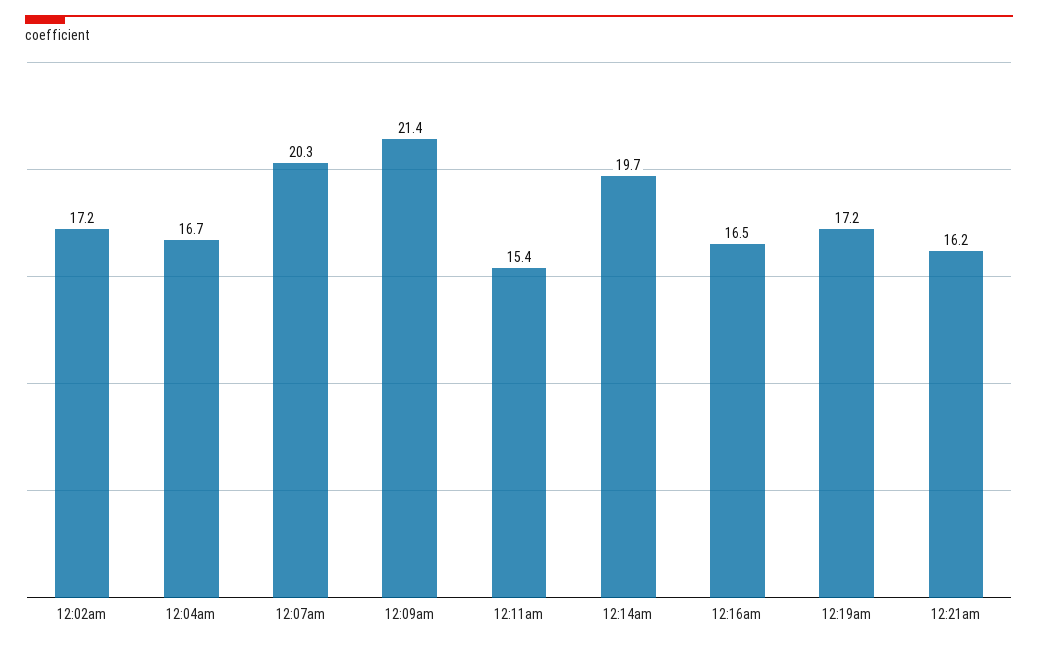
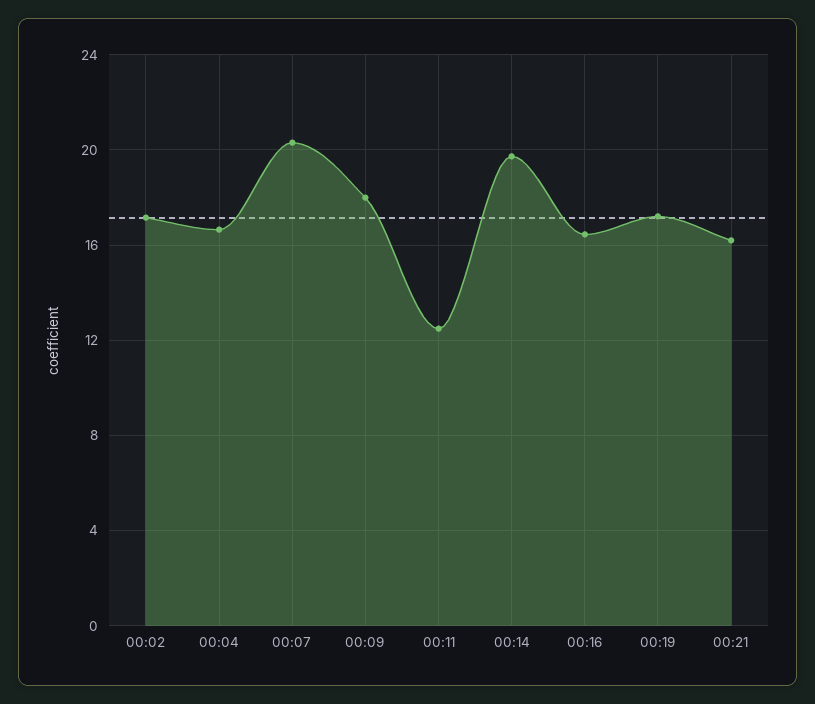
12:09am: 21.4 -> 18
12:11am: 15.4 -> 12.5

